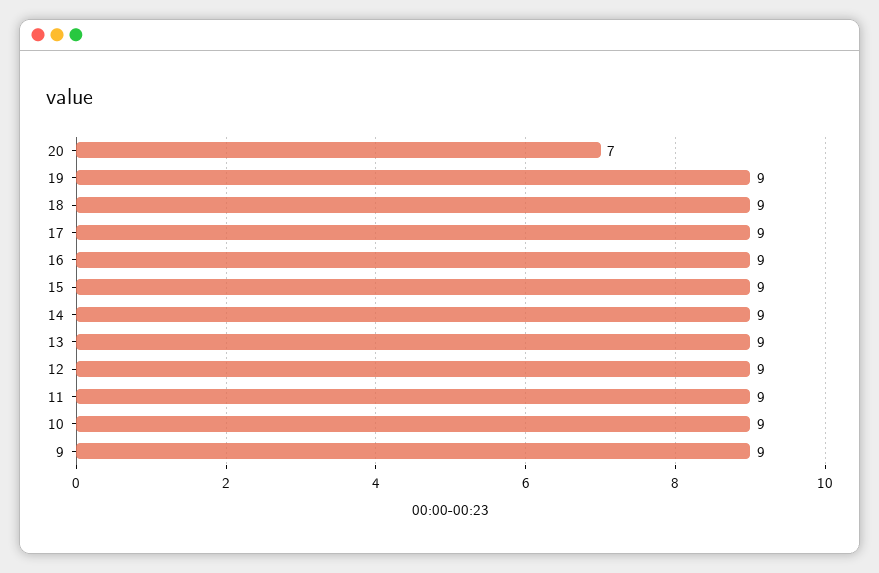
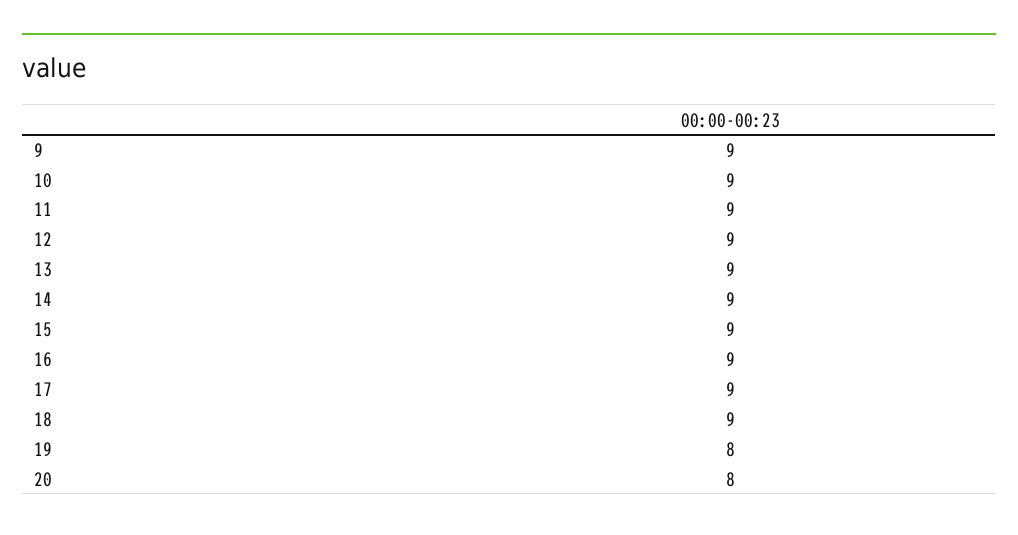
20: 7 -> 8
19: 9 -> 8

